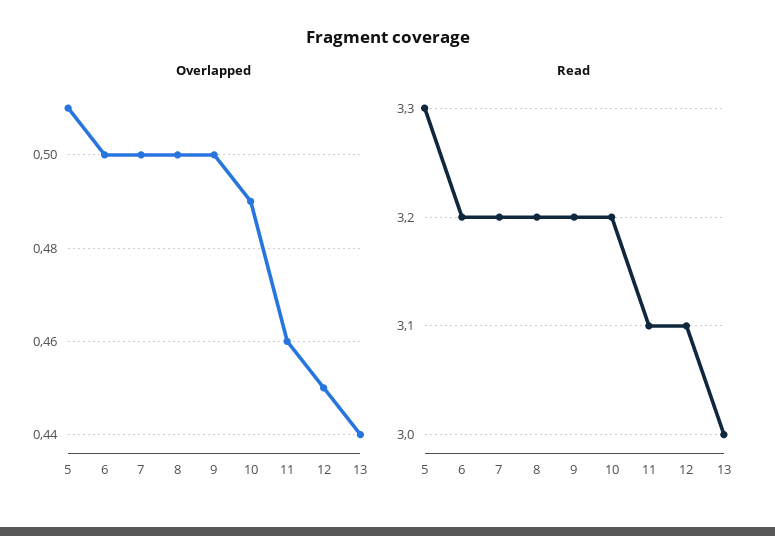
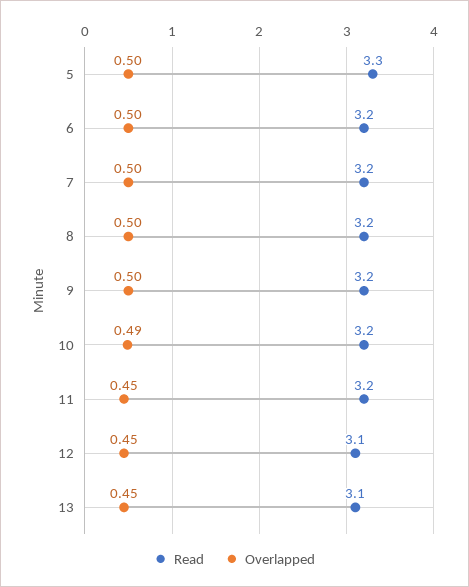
Overlapped, 5: 0.51 -> 0.5
Overlapped, 11: 0.46 -> 0.45
Overlapped, 13: 0.44 -> 0.45
Read, 11: 3.1 -> 3.2
Read, 13: 3 -> 3.1

